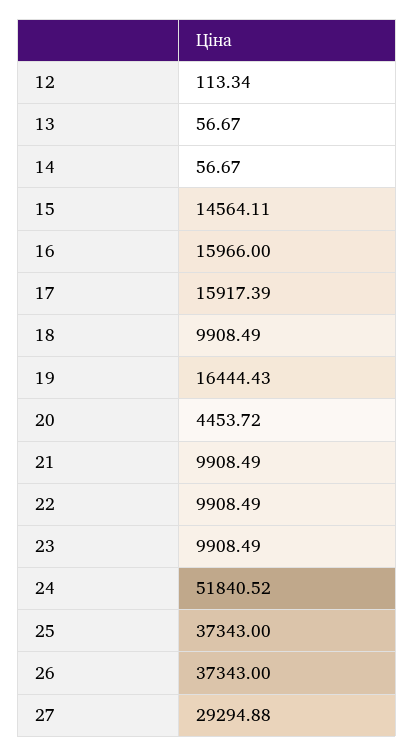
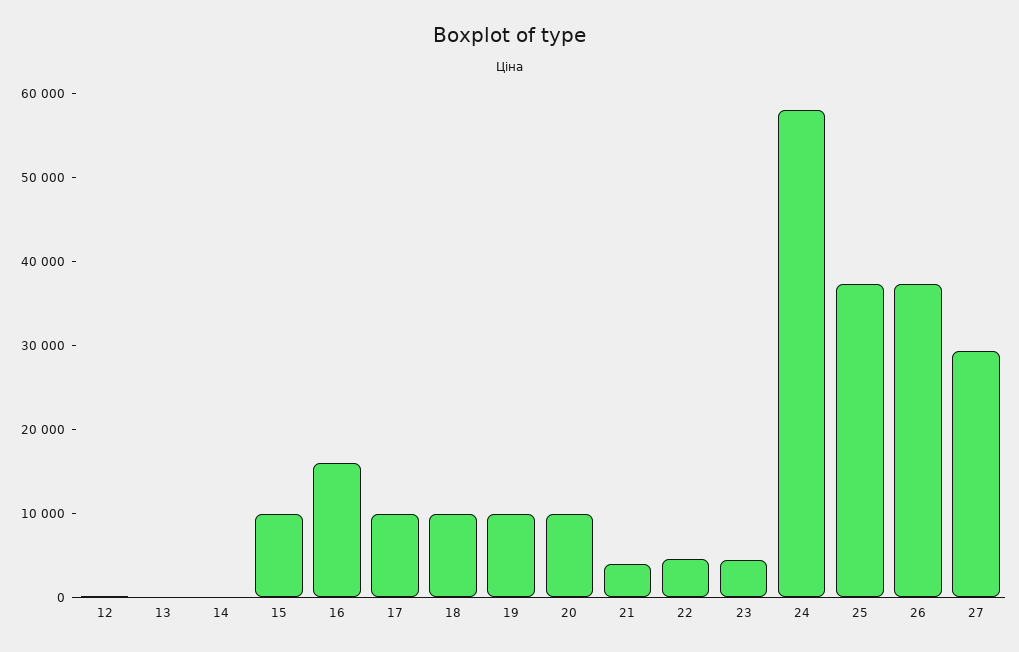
15: 14564.11 -> 10000
17: 15917.39 -> 10000
19: 16444.43 -> 10000
20: 4453.72 -> 10000
21: 9908.49 -> 4000
22: 9908.49 -> 4000
23: 9908.49 -> 4000
24: 51840.52 -> 58000

